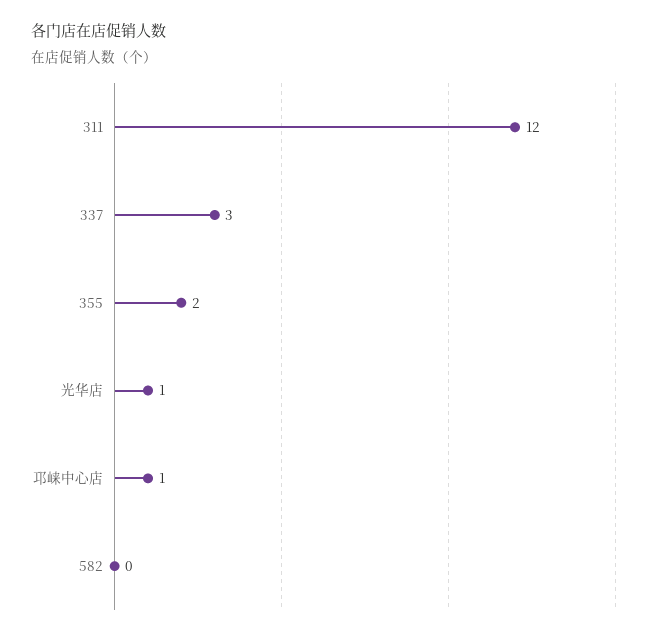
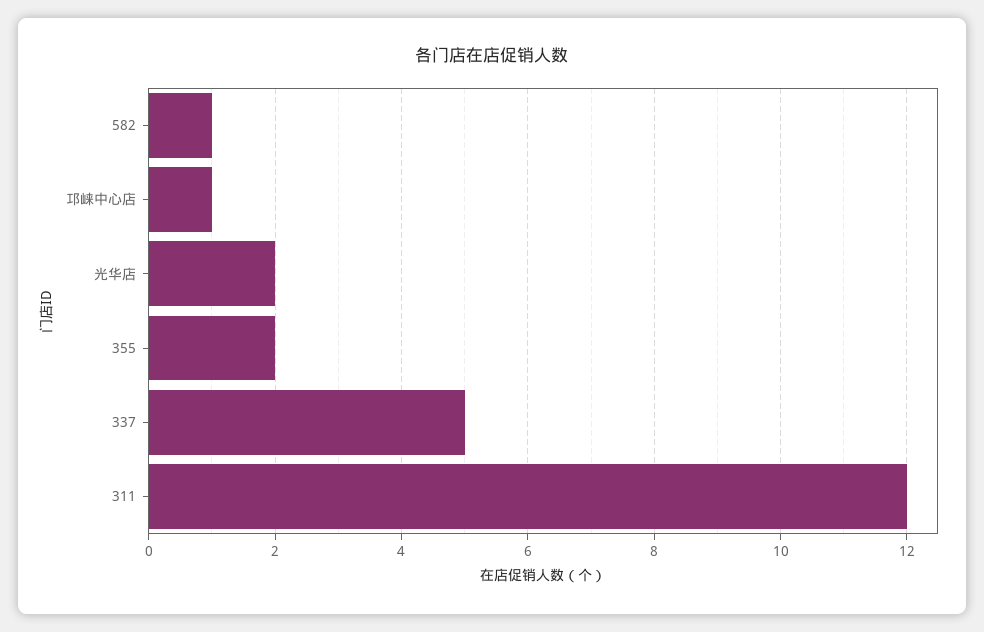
337: 3 -> 5
光华店: 1 -> 2
582: 0 -> 1

